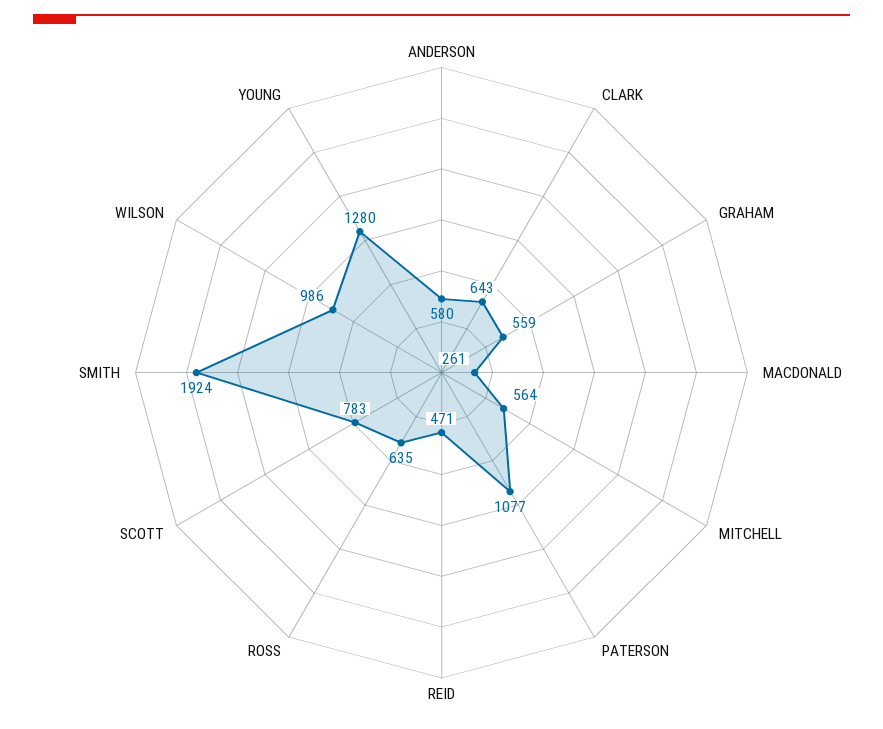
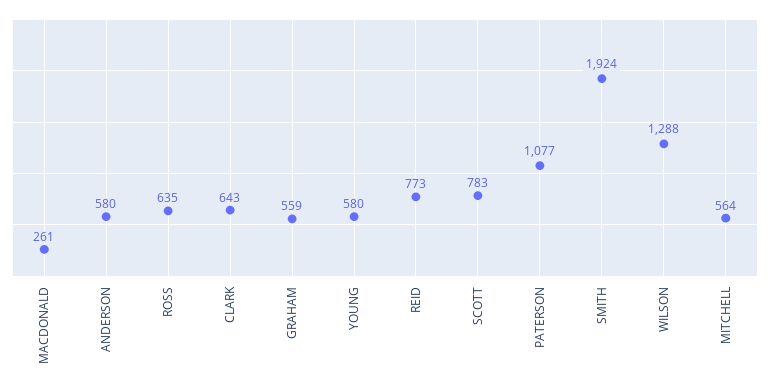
REID: 471 -> 773
WILSON: 986 -> 1288
YOUNG: 1280 -> 580

